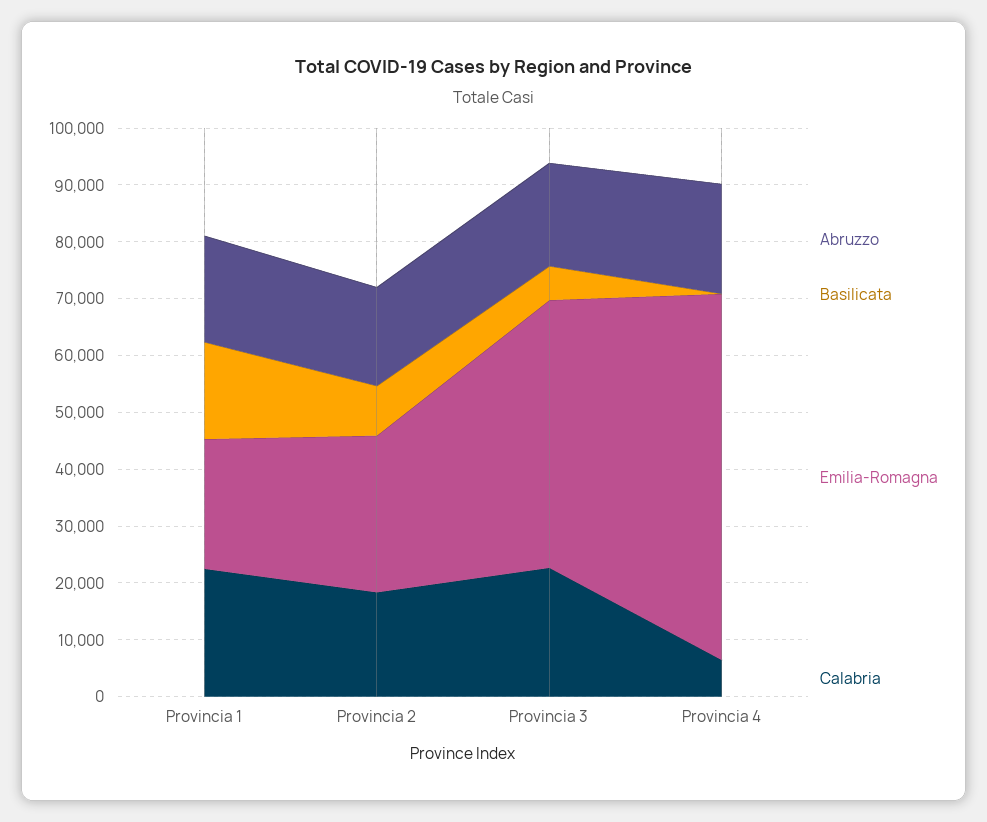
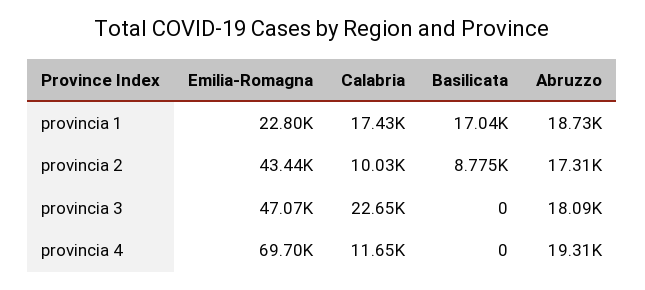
Calabria, Provincia 1: 22000 -> 17430
Emilia-Romagna, Provincia 2: 28000 -> 43440
Calabria, Provincia 2: 18000 -> 10030
Basilicata, Provincia 3: 6000 -> 0
Emilia-Romagna, Provincia 4: 64000 -> 69700
Calabria, Provincia 4: 6000 -> 11650

